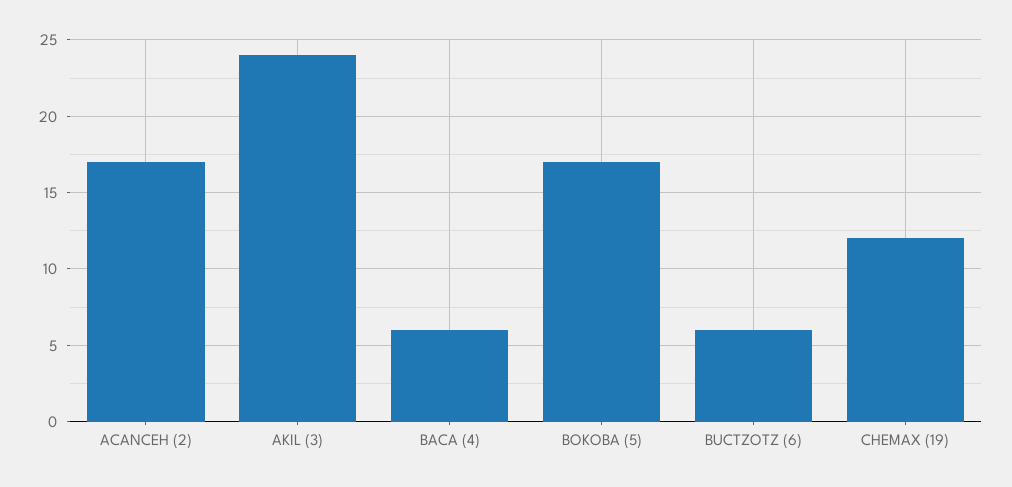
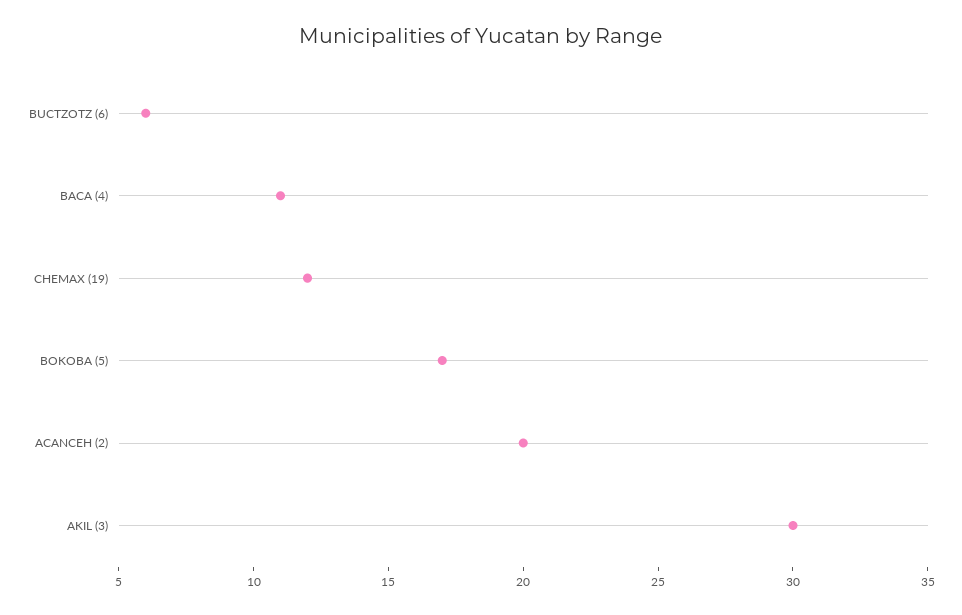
ACANCEH (2): 17 -> 20
AKIL (3): 24 -> 30
BACA (4): 6 -> 11

